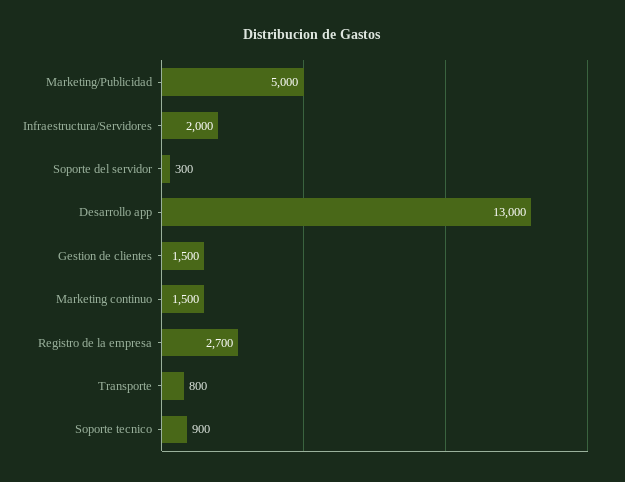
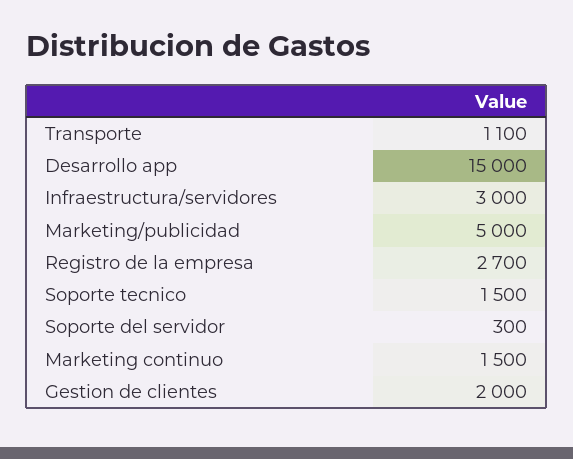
Infraestructura/Servidores: 2000 -> 3000
Desarrollo app: 13000 -> 15000
Gestion de clientes: 1500 -> 2000
Transporte: 800 -> 1100
Soporte tecnico: 900 -> 1500

